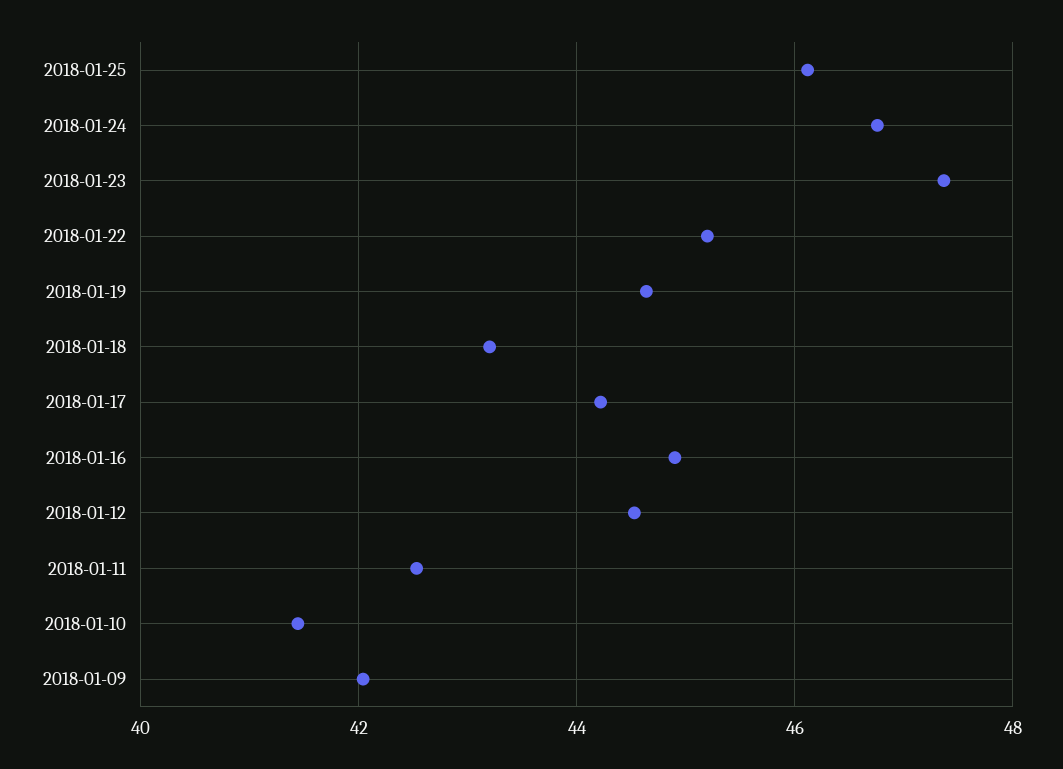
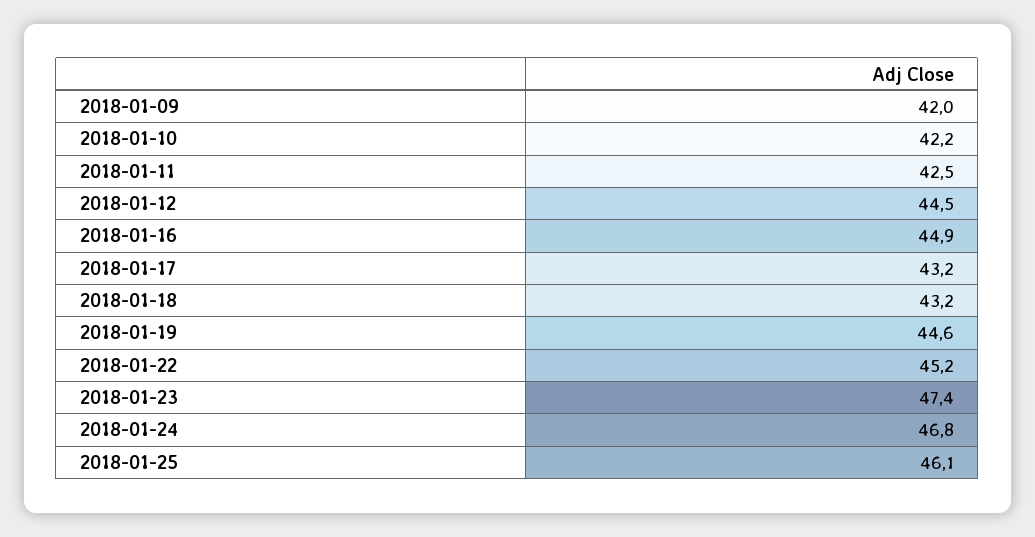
2018-01-17: 44.2 -> 43.2
2018-01-10: 41.4 -> 42.2

